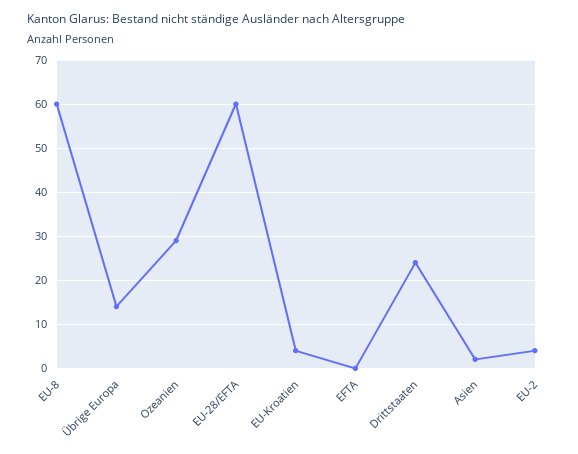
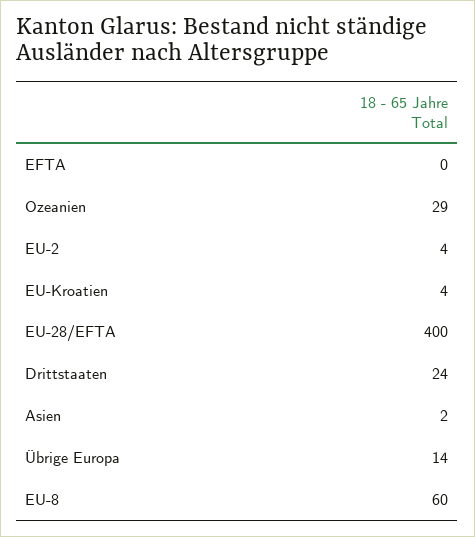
EU-28/EFTA: 60 -> 400

